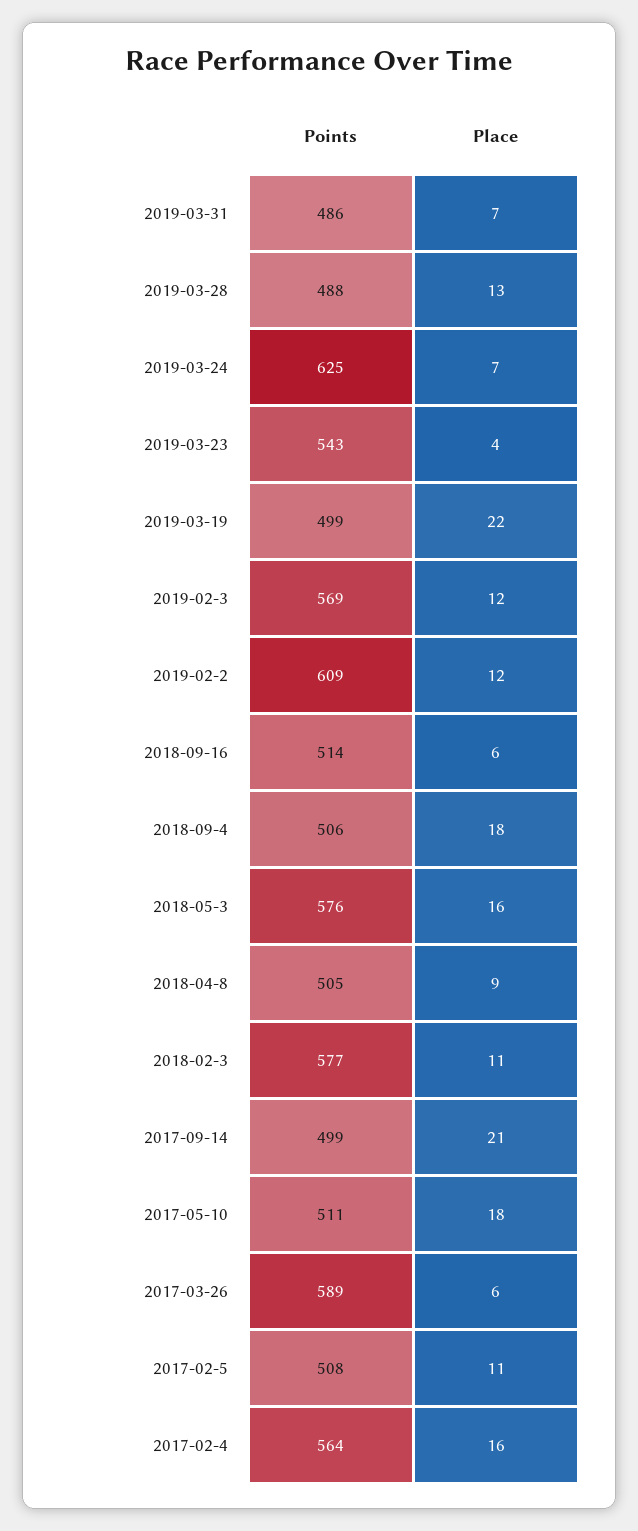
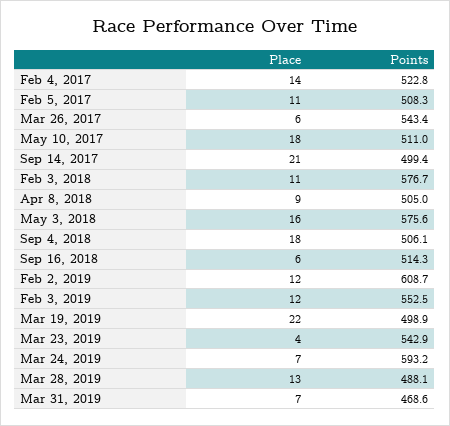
Points, 2019-03-31: 486 -> 468.6
Points, 2019-03-24: 625 -> 593.2
Points, 2019-02-3: 569 -> 552.5
Points, 2017-03-26: 589 -> 543.4
Points, 2017-02-4: 564 -> 522.8
Place, 2017-02-4: 16 -> 14

